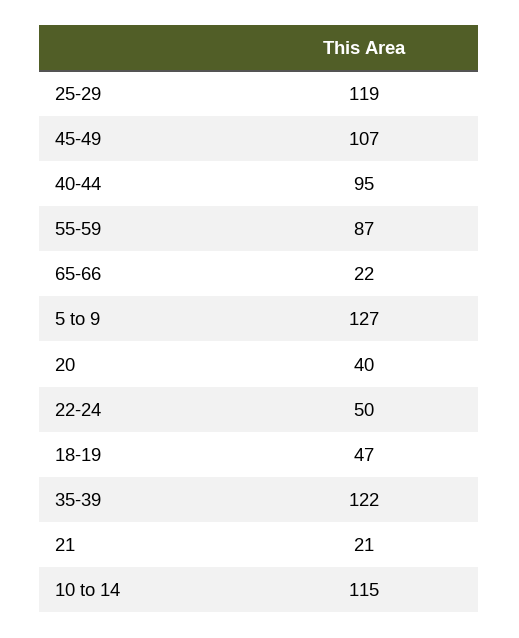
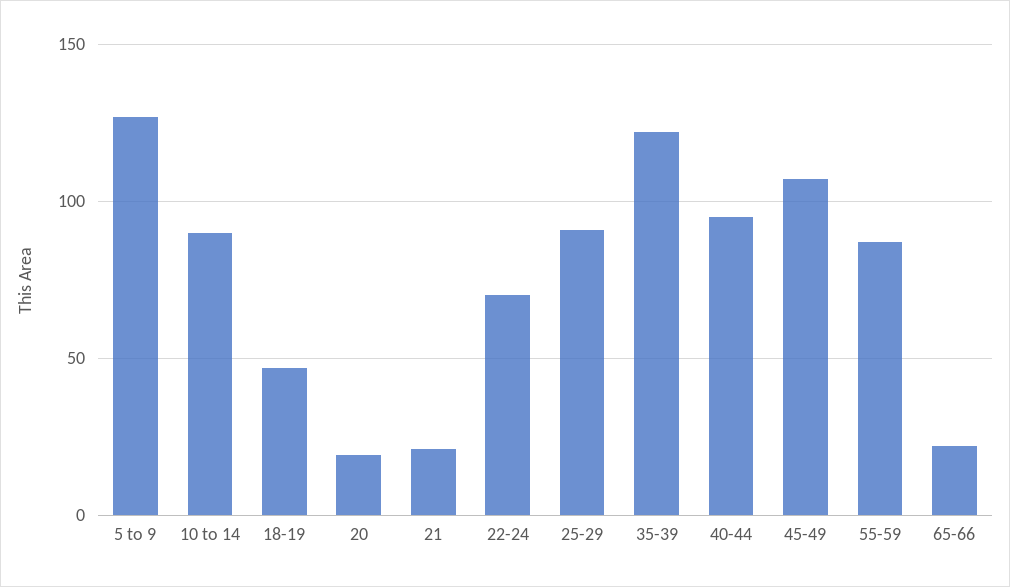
25-29: 119 -> 90
20: 40 -> 20
22-24: 50 -> 70
10 to 14: 115 -> 90

